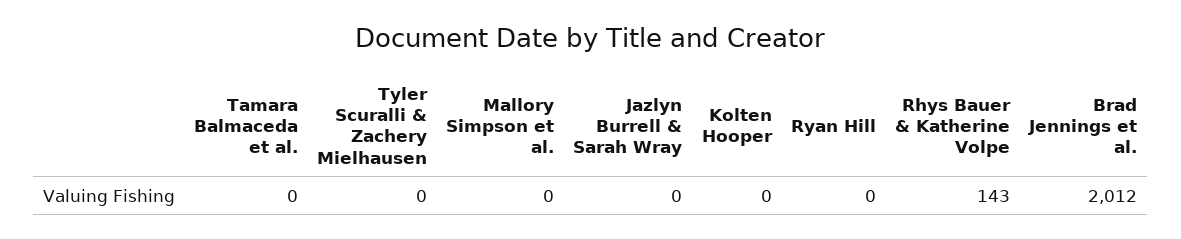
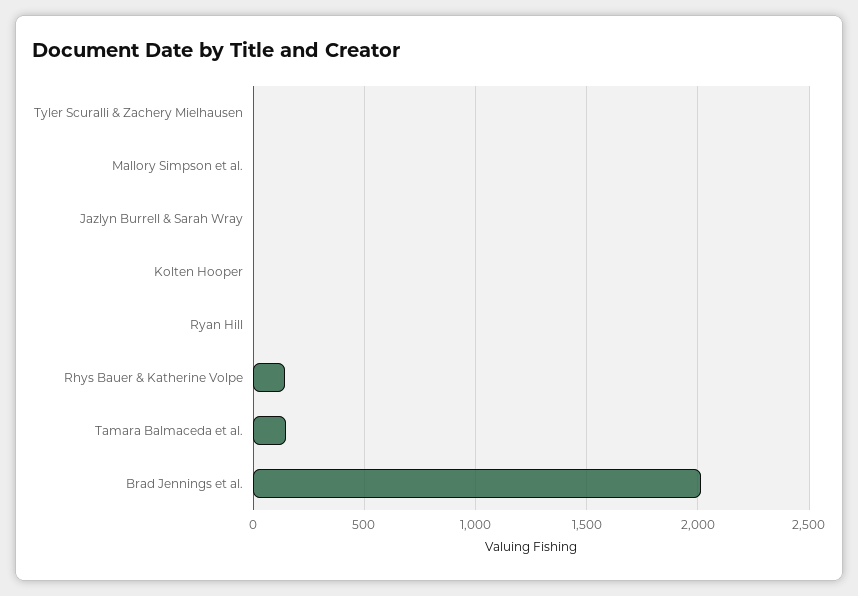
Tamara Balmaceda et al.: 0 -> 150

